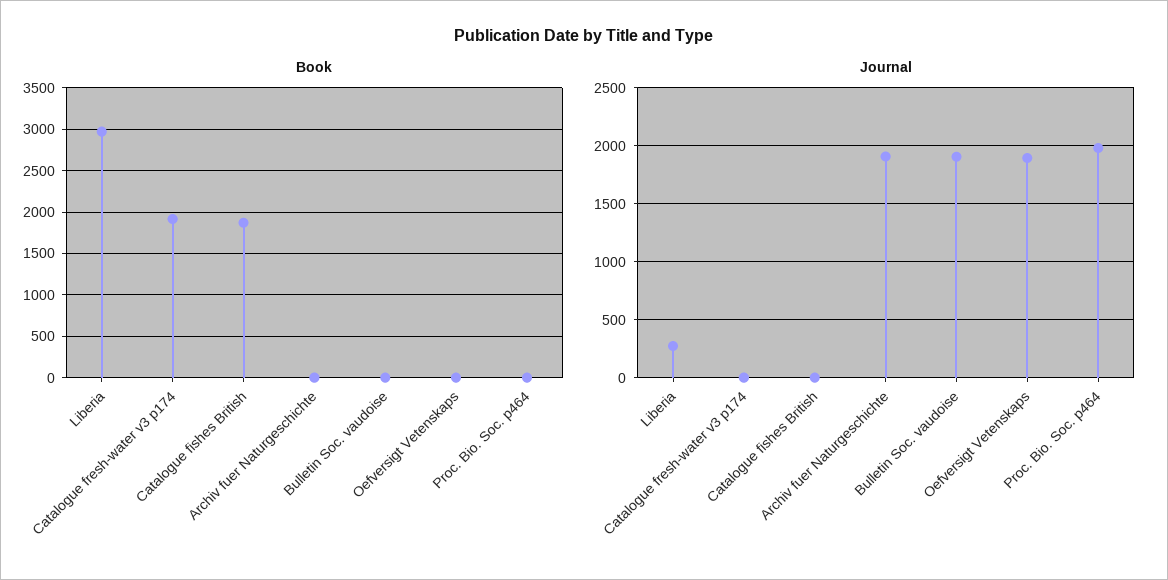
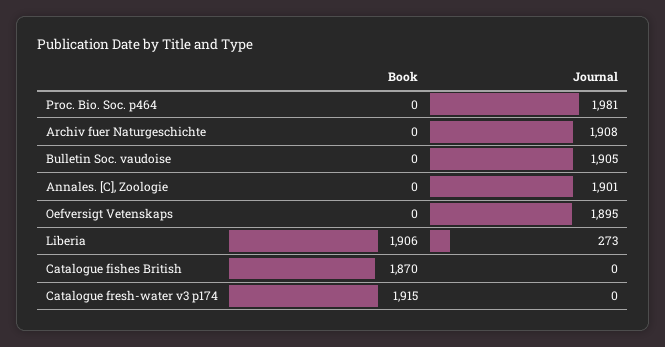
Book, Liberia: 3000 -> 1906
Book, Annales. [C], Zoologie: none -> 0
Journal, Annales. [C], Zoologie: none -> 1901

